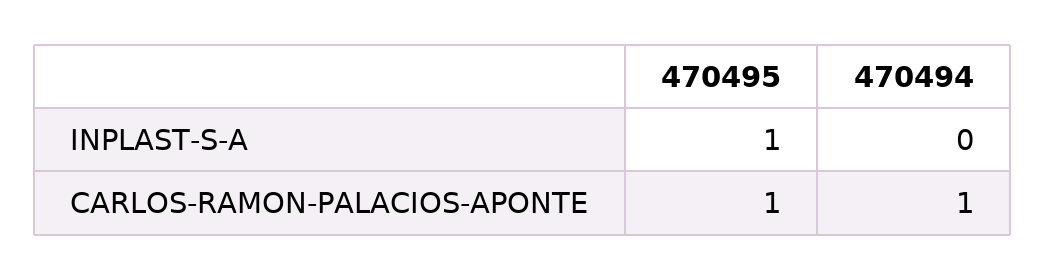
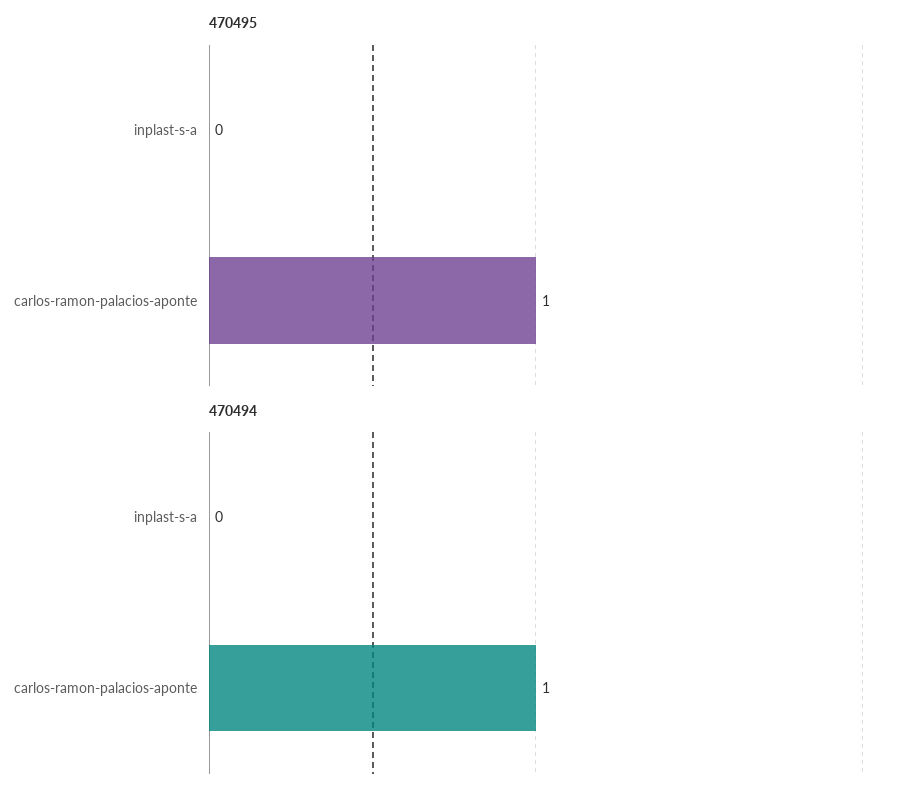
470495, INPLAST-S-A: 1 -> 0

